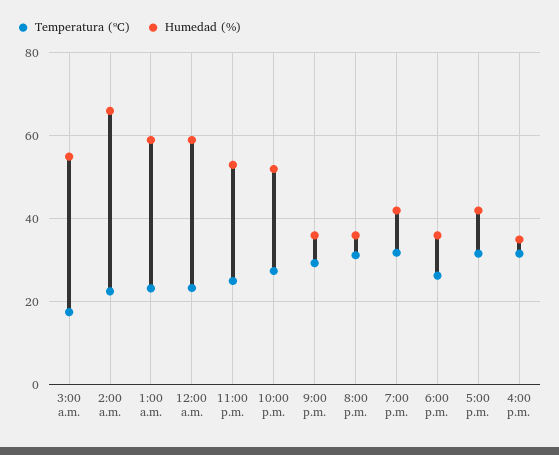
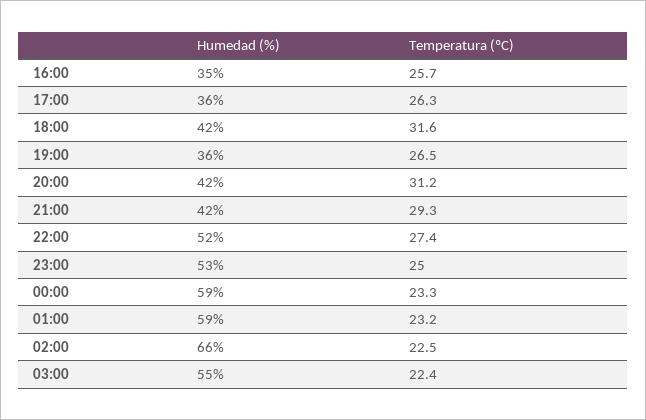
Temperatura (ºC), 3:00 a.m.: 18 -> 22.4
Humedad (%), 9:00 p.m.: 36 -> 42
Humedad (%), 8:00 p.m.: 36 -> 42
Temperatura (ºC), 7:00 p.m.: 32 -> 26.5
Humedad (%), 7:00 p.m.: 42 -> 36
Temperatura (ºC), 6:00 p.m.: 26 -> 31.6
Humedad (%), 6:00 p.m.: 36 -> 42
Temperatura (ºC), 5:00 p.m.: 32 -> 26.3
Humedad (%), 5:00 p.m.: 42 -> 36
Temperatura (ºC), 4:00 p.m.: 32 -> 25.7

